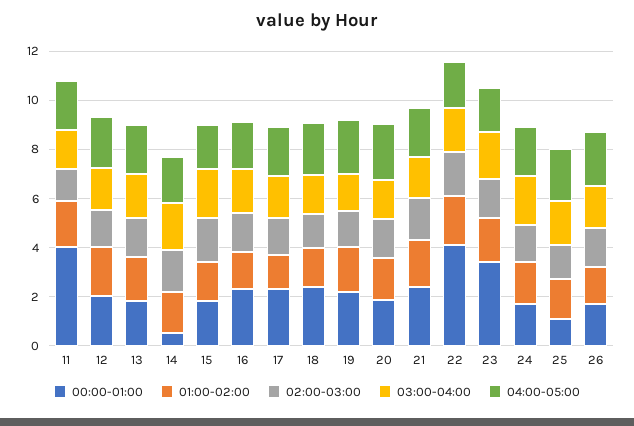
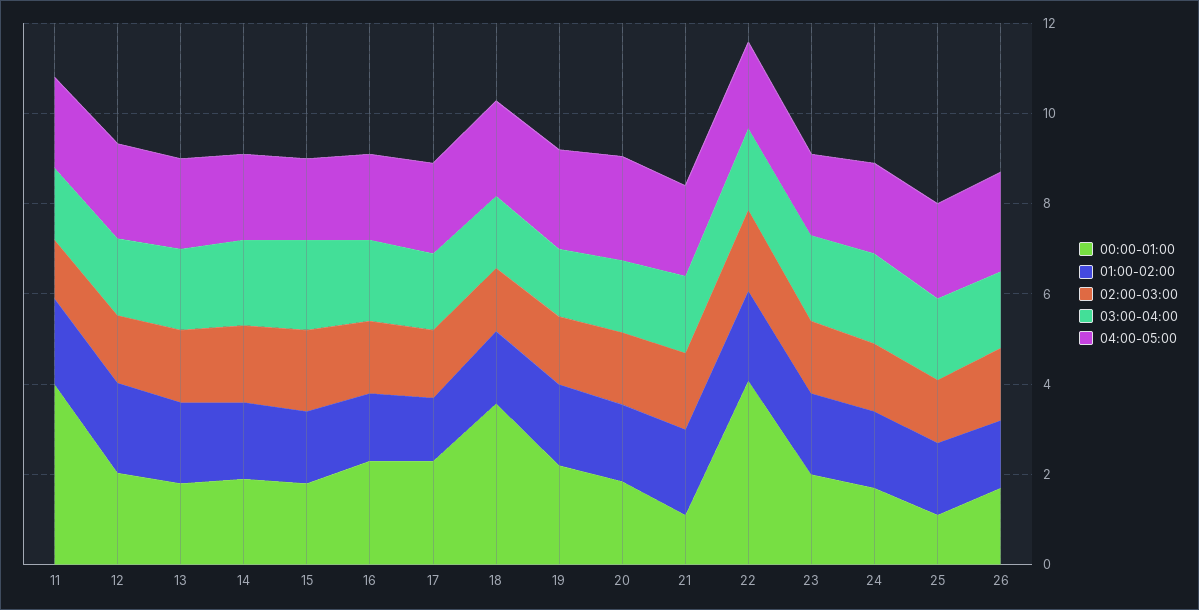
00:00-01:00, 14: 0.5 -> 2
00:00-01:00, 18: 2.5 -> 3.5
00:00-01:00, 21: 2.5 -> 1
00:00-01:00, 23: 3.5 -> 2

